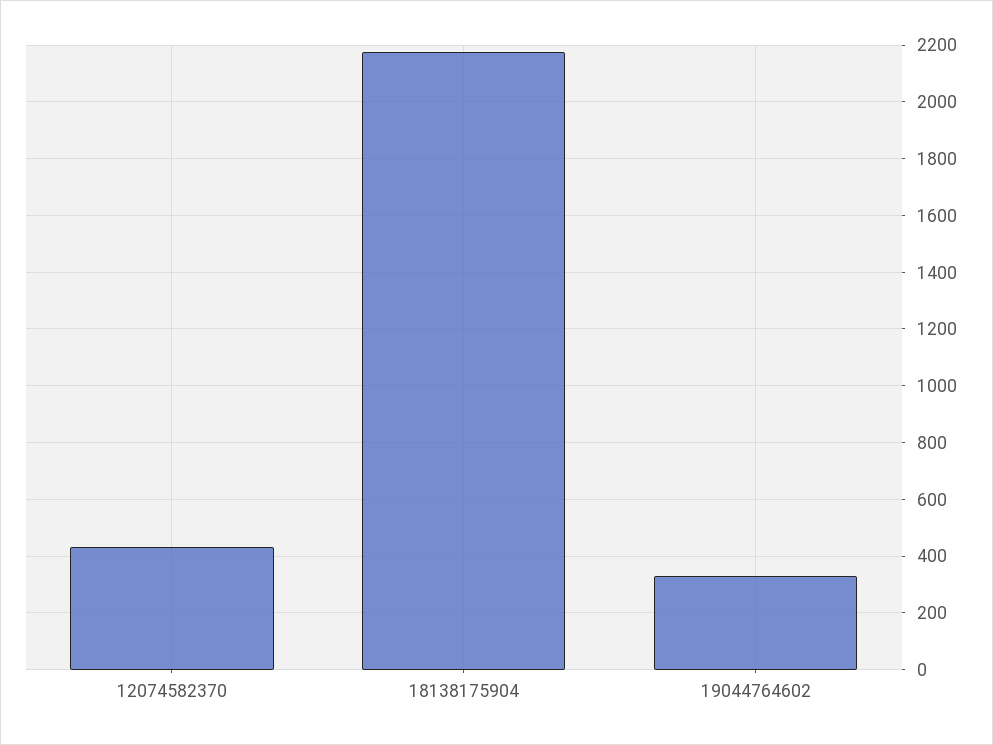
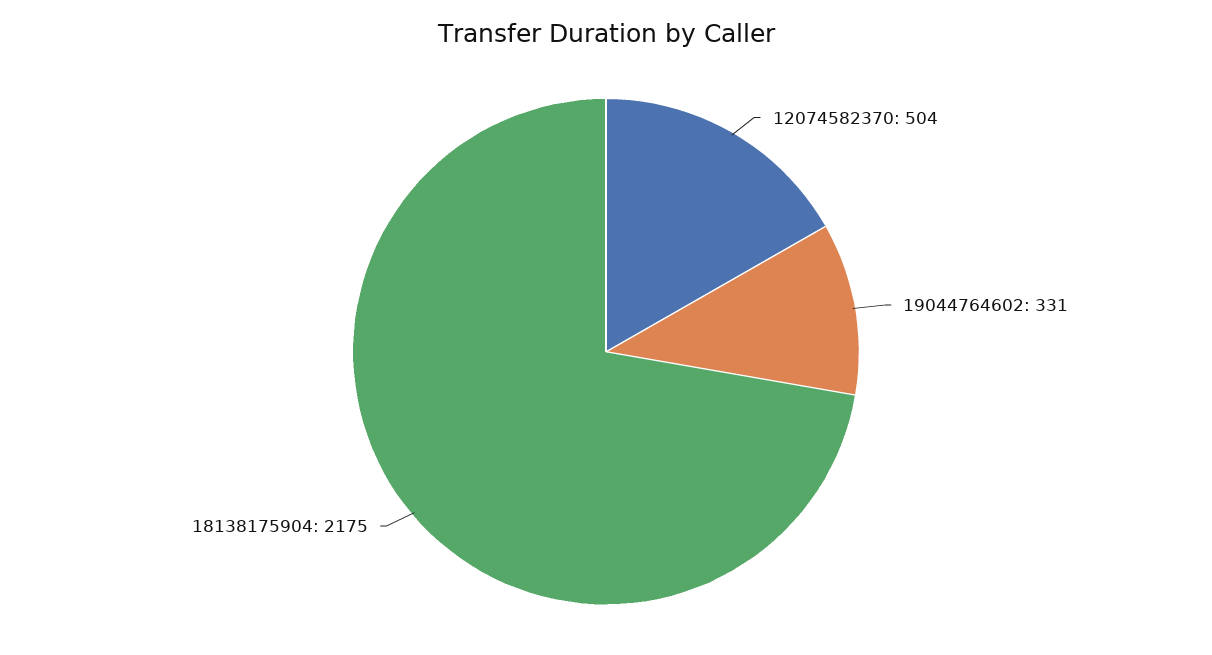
12074582370: 425 -> 504

